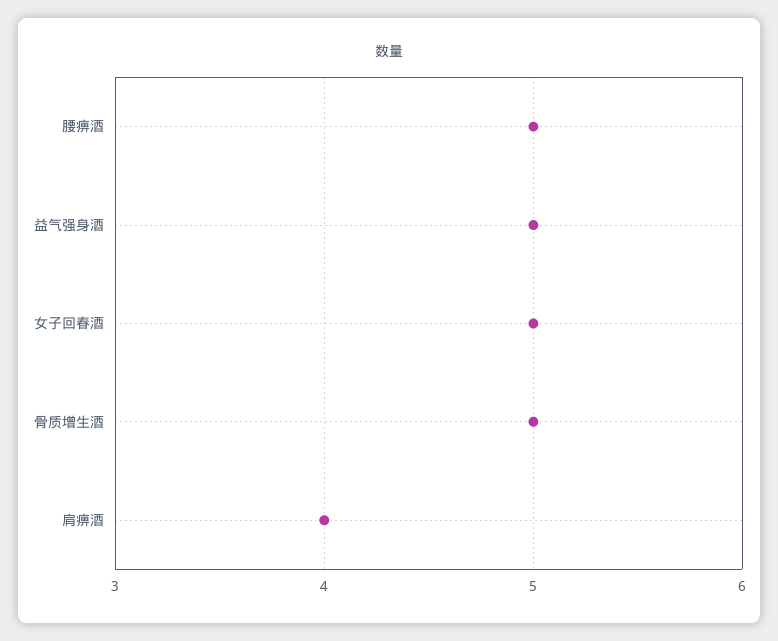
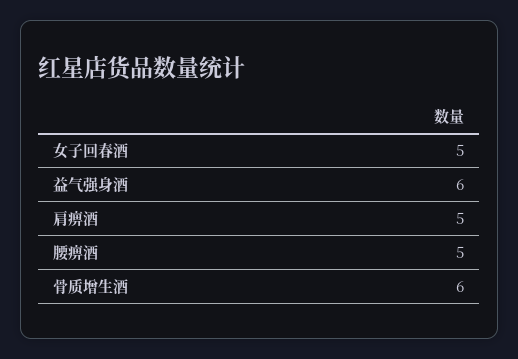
益气强身酒: 5 -> 6
骨质增生酒: 5 -> 6
肩痹酒: 4 -> 5

